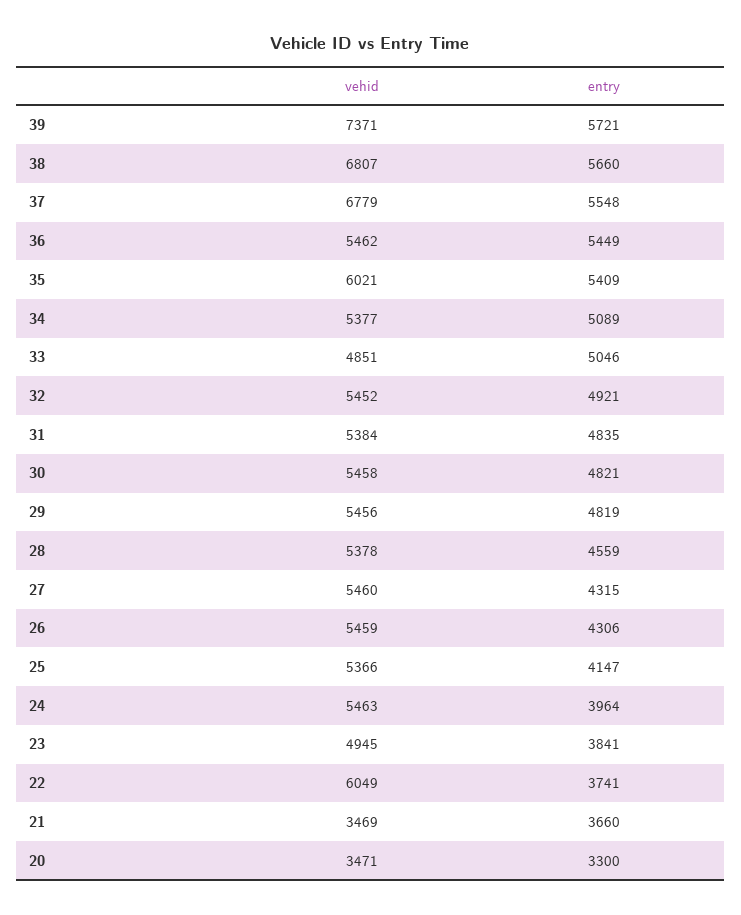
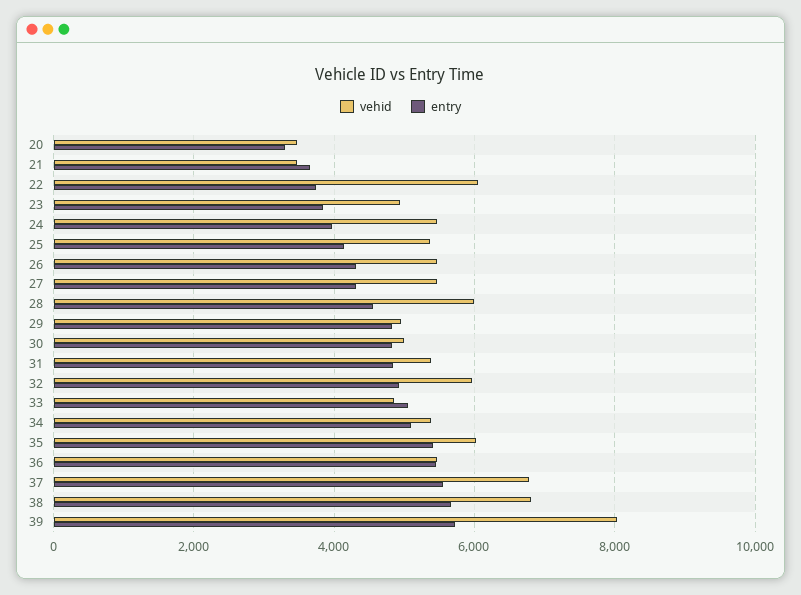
vehid, 39: 7371 -> 8000
vehid, 32: 5452 -> 6000
vehid, 30: 5458 -> 5000
vehid, 29: 5456 -> 5000
vehid, 28: 5378 -> 6000

